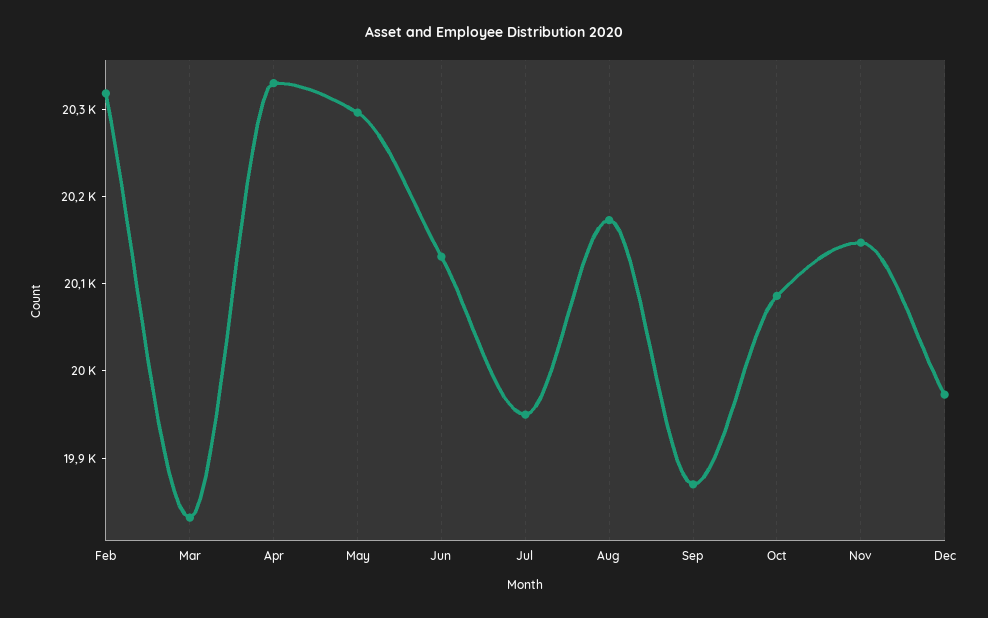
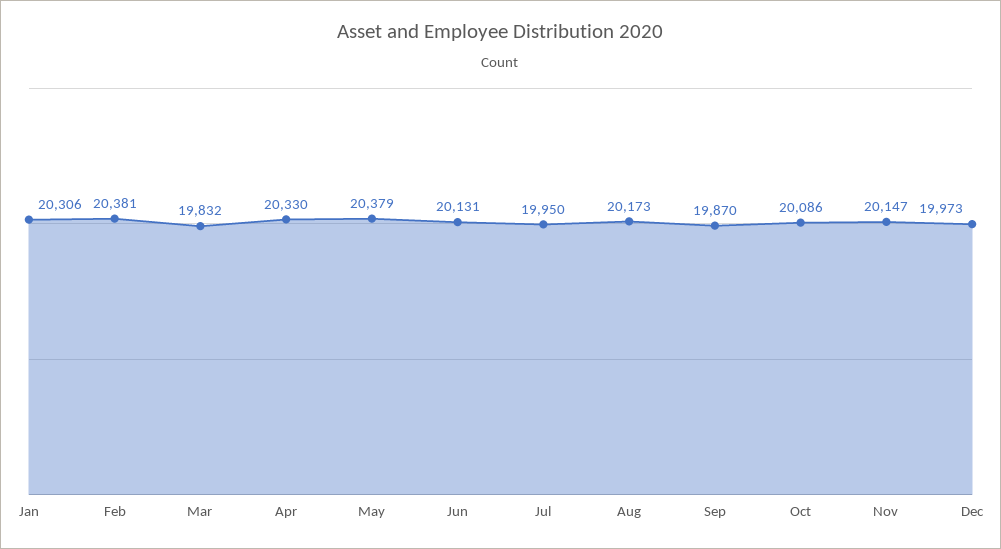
Feb: 20320 -> 20381
May: 20300 -> 20379
Jan: none -> 20306

